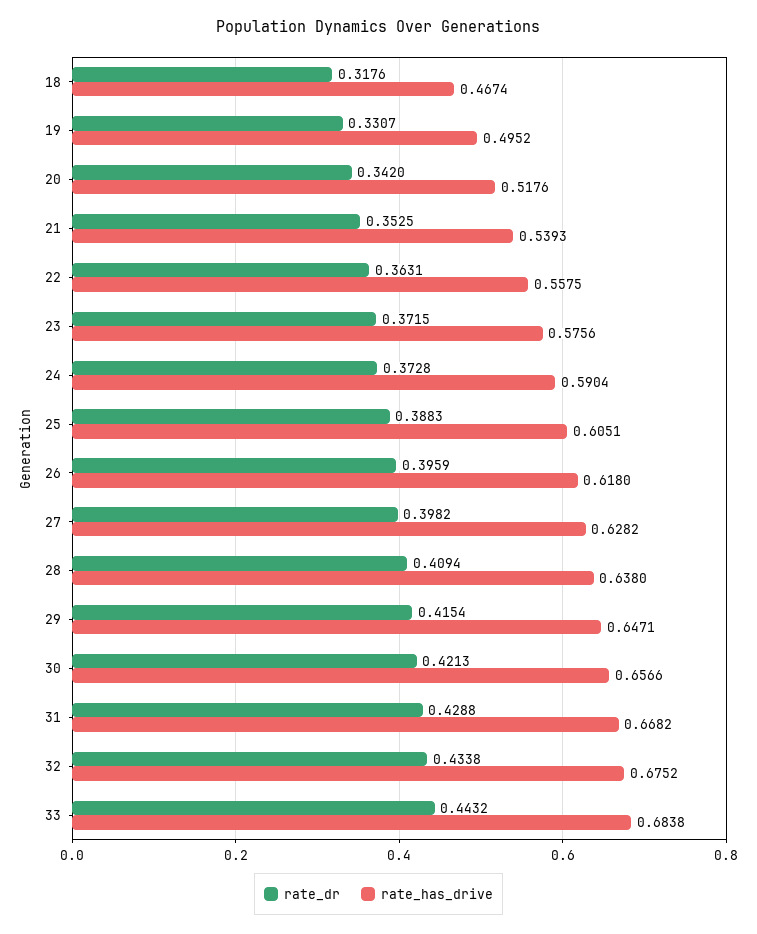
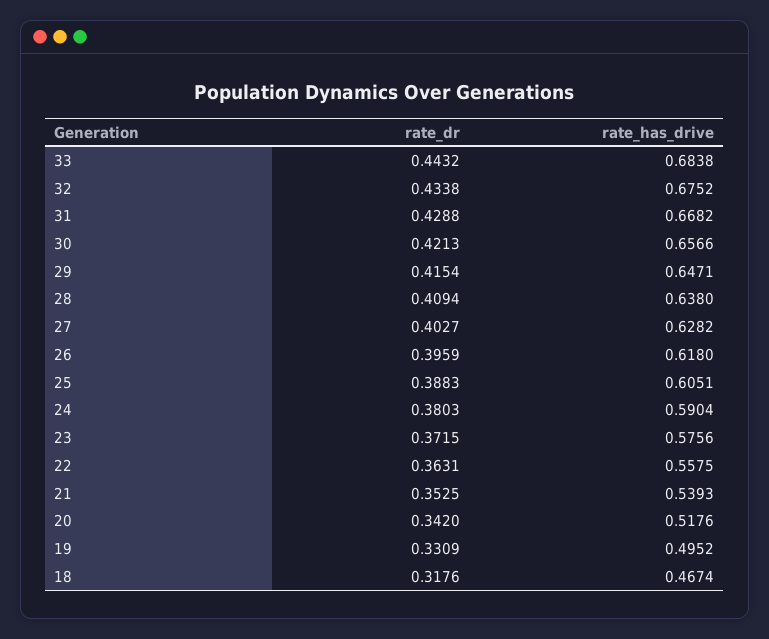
rate_dr, 19: 0.3307 -> 0.3309
rate_dr, 24: 0.3728 -> 0.3803
rate_dr, 27: 0.3982 -> 0.4027

